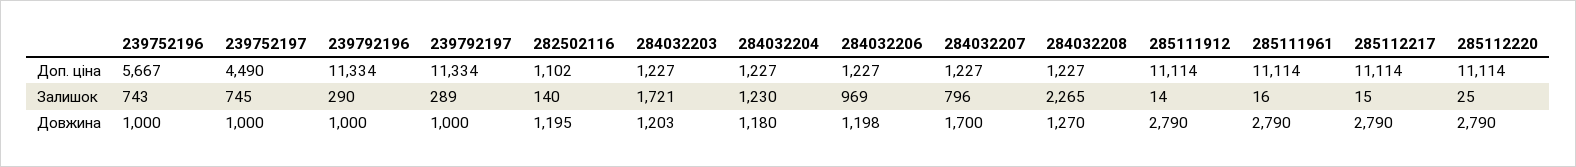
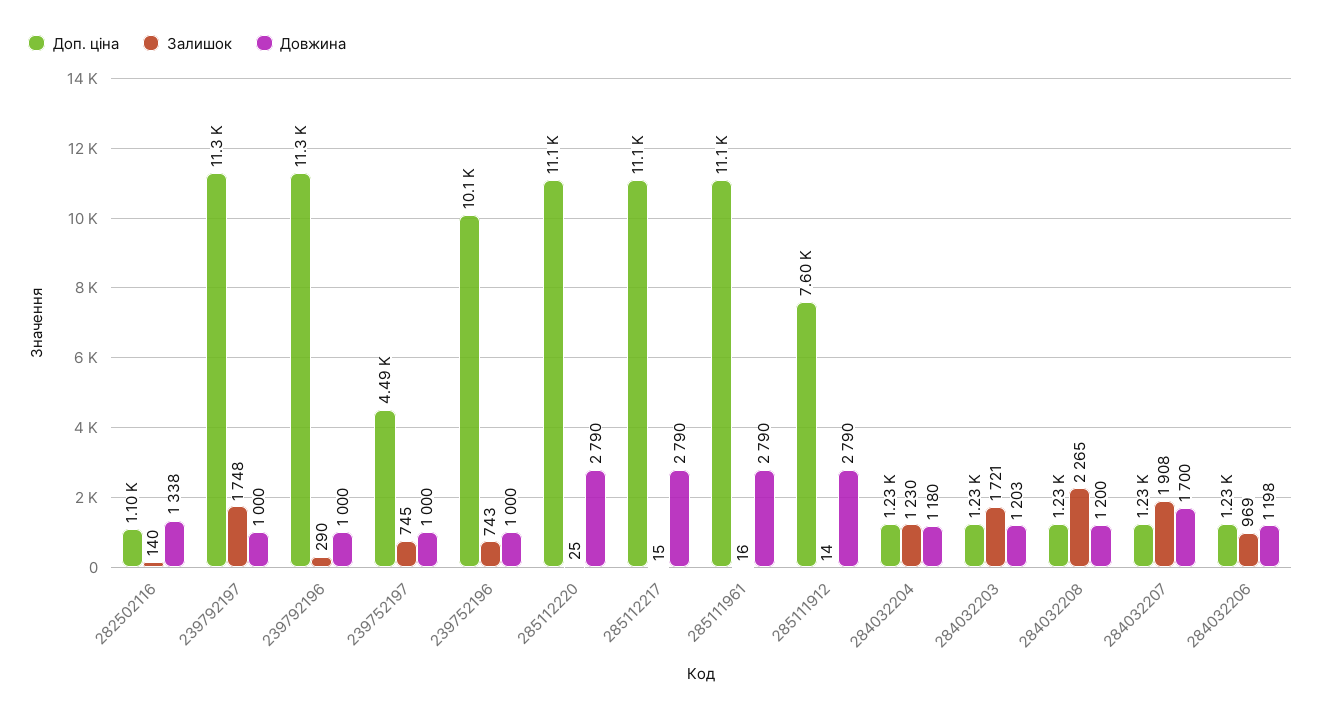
Доп. ціна, 239752196: 5667 -> 10100
Доп. ціна, 285111912: 11114 -> 7600
Залишок, 239792197: 289 -> 1748
Залишок, 284032207: 796 -> 1908
Довжина, 282502116: 1195 -> 1338
Довжина, 284032208: 1270 -> 1200

